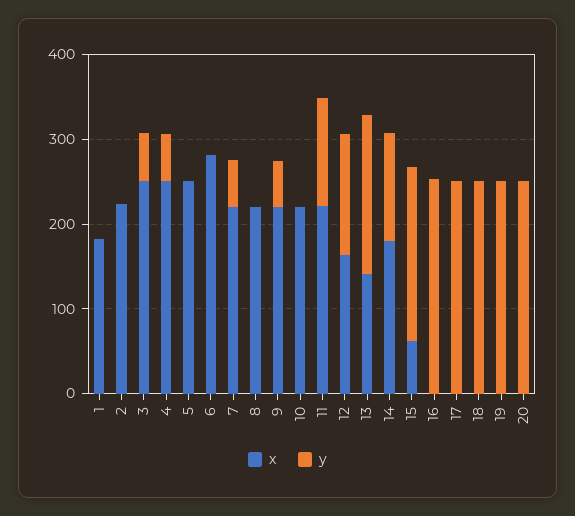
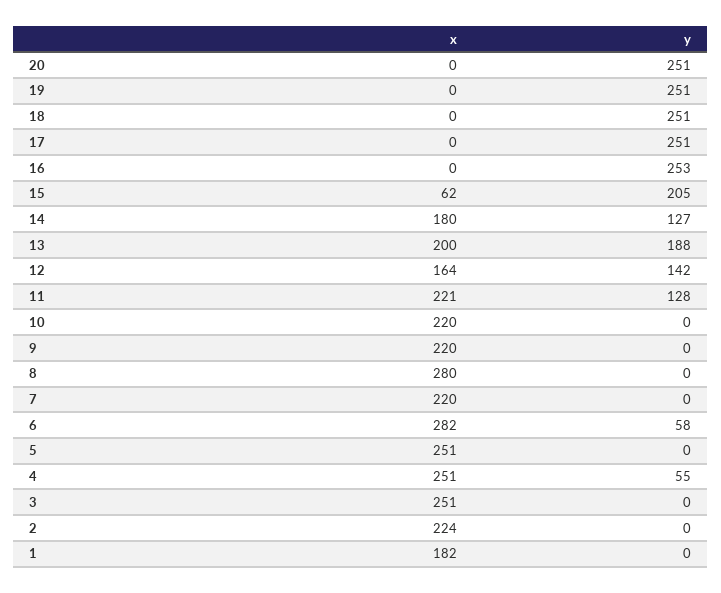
y, 3: 60 -> 0
y, 6: 0 -> 58
y, 7: 60 -> 0
x, 8: 220 -> 280
y, 9: 60 -> 0
x, 13: 140 -> 200

